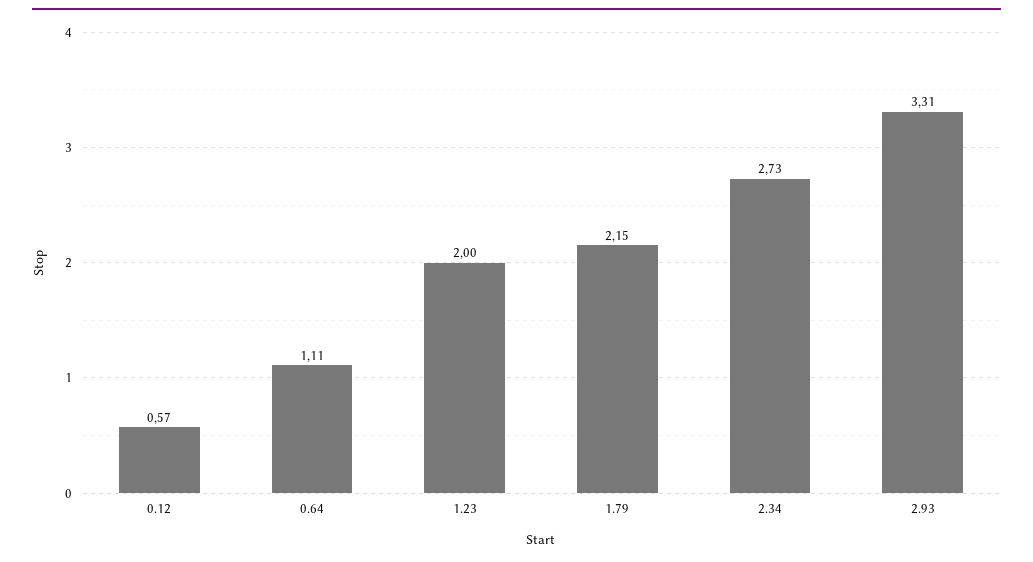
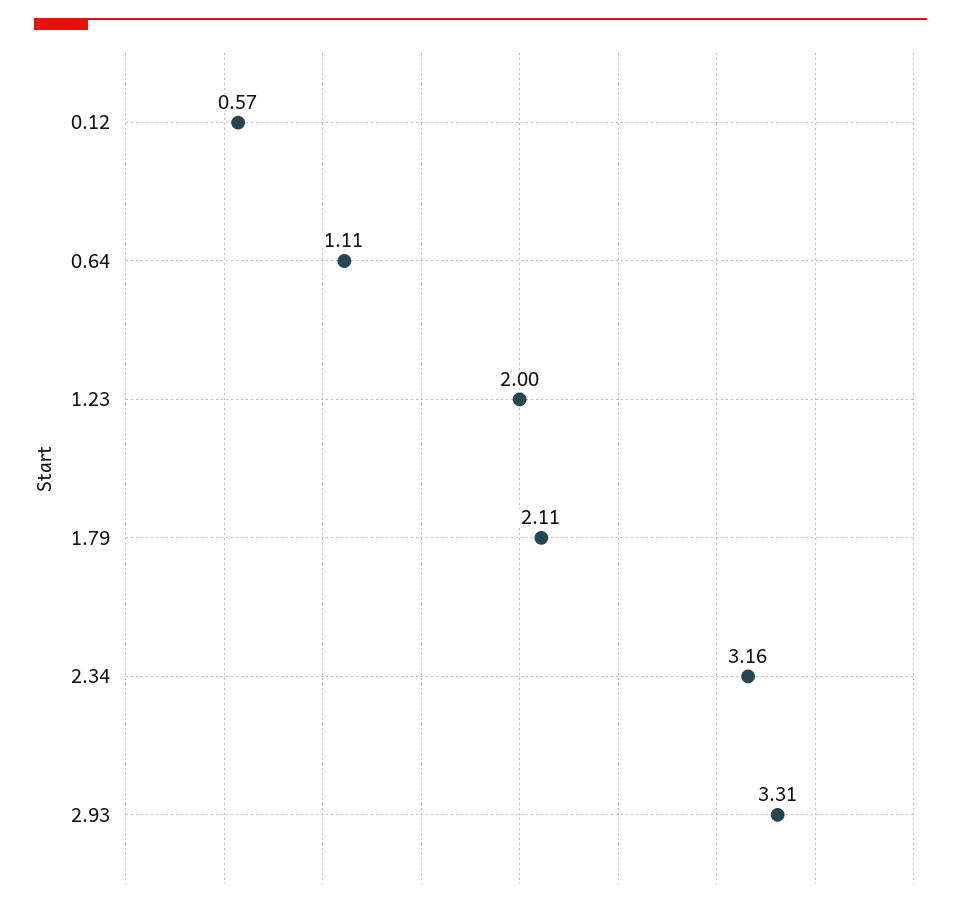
1.79: 2.15 -> 2.11
2.34: 2.73 -> 3.16

